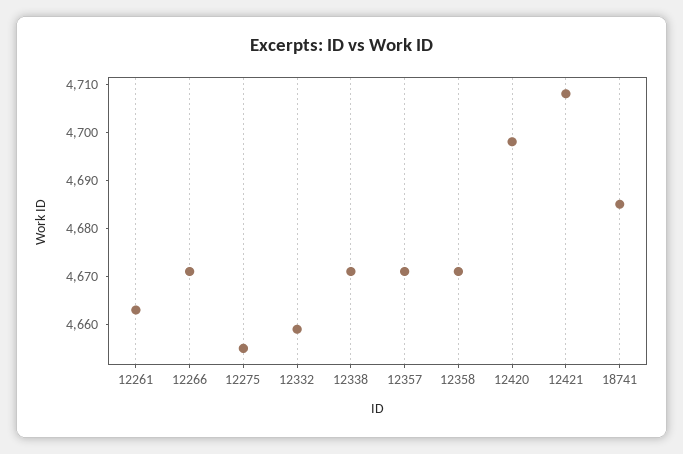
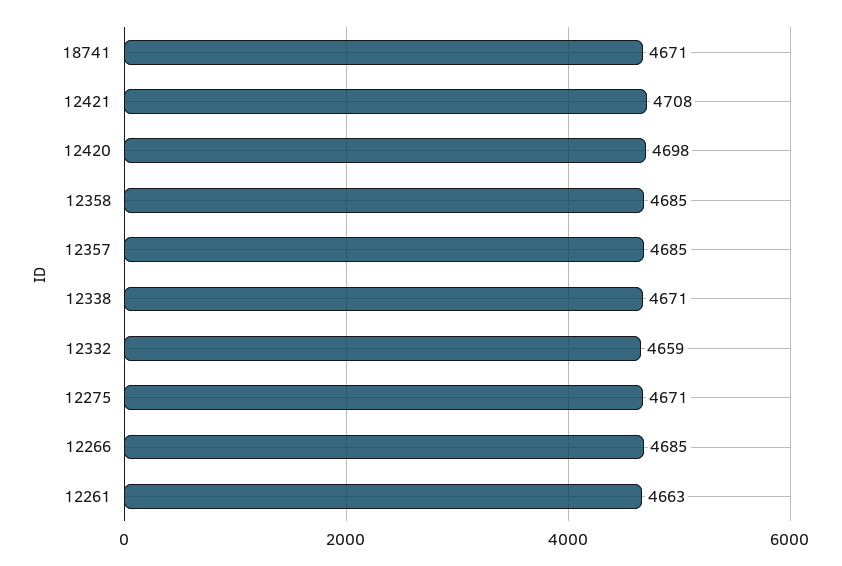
12266: 4670 -> 4685
12275: 4655 -> 4671
12357: 4670 -> 4685
12358: 4670 -> 4685
18741: 4685 -> 4671

